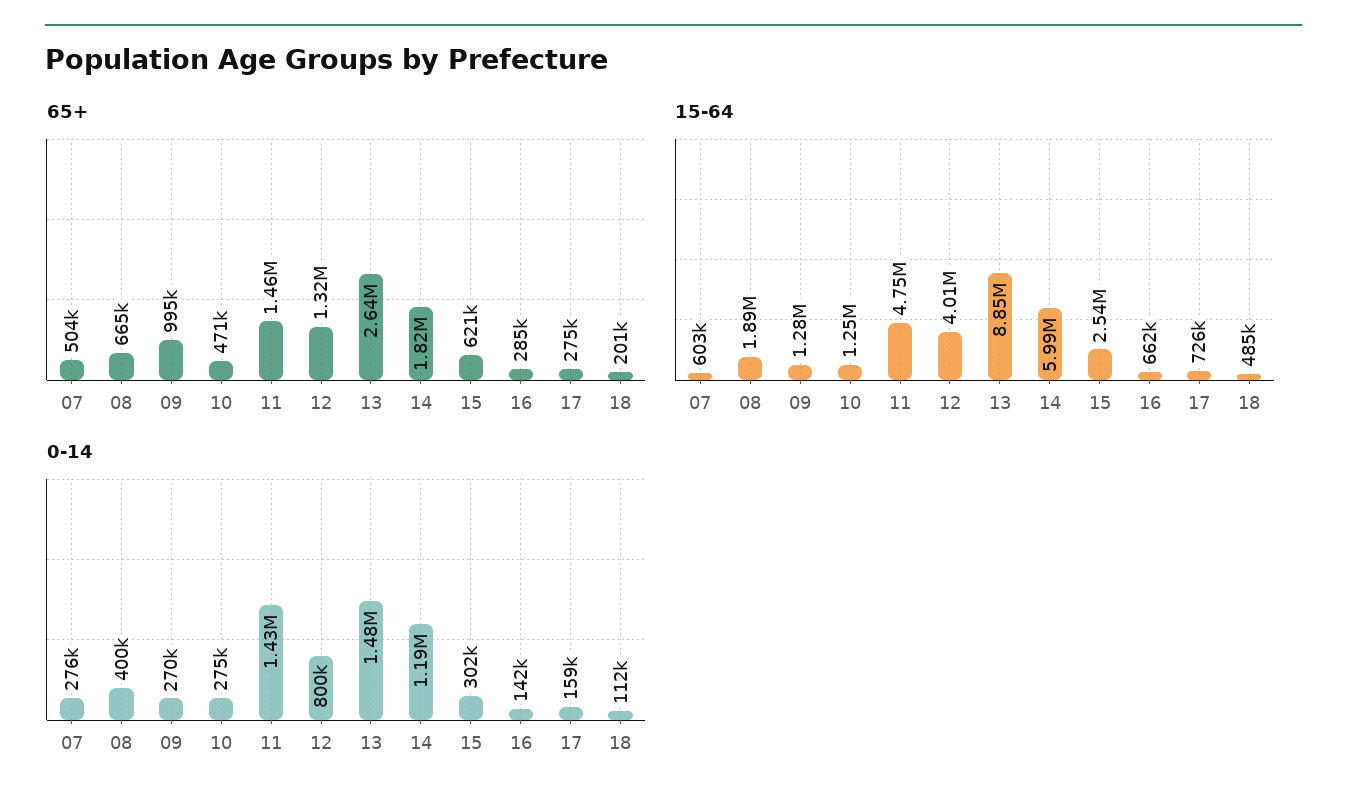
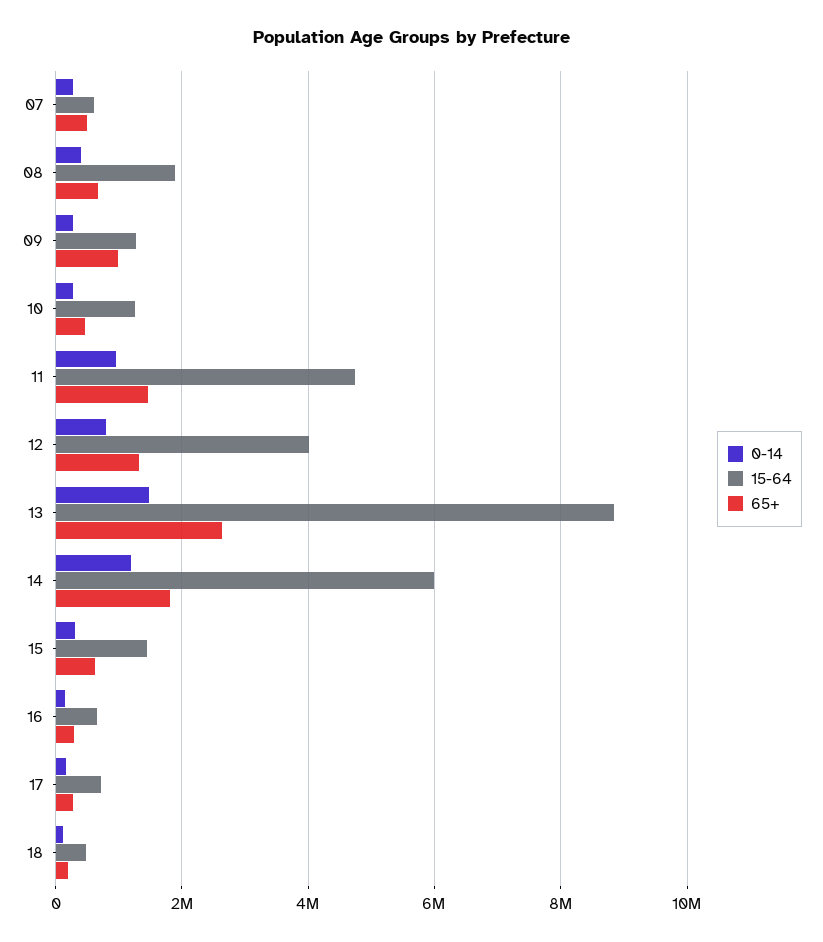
15-64, 15: 2540000 -> 1400000
0-14, 11: 1430000 -> 1000000

